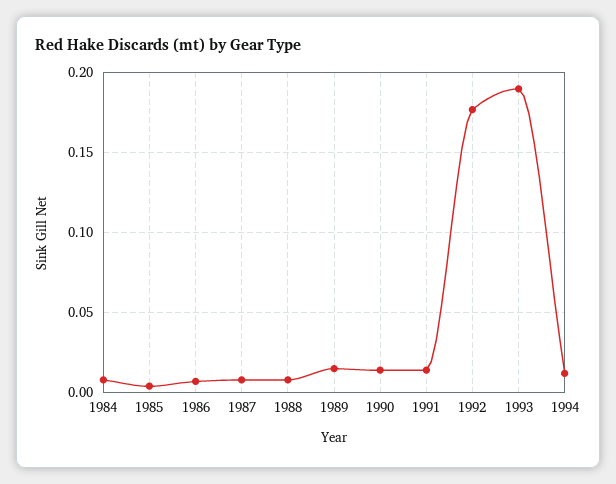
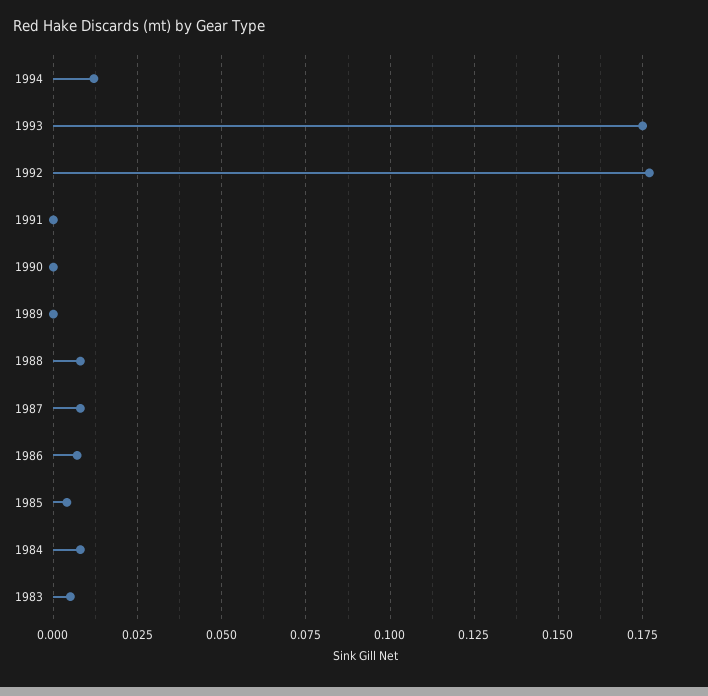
1989: 0.015 -> 0
1990: 0.015 -> 0
1991: 0.015 -> 0
1993: 0.19 -> 0.175
1983: none -> 0.005

